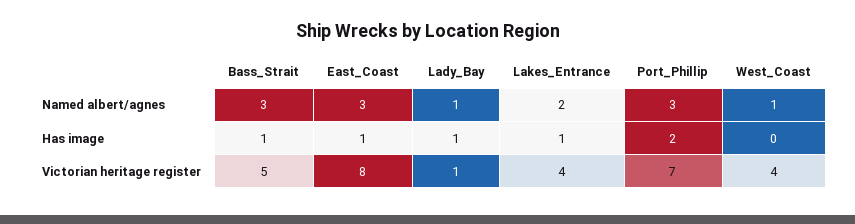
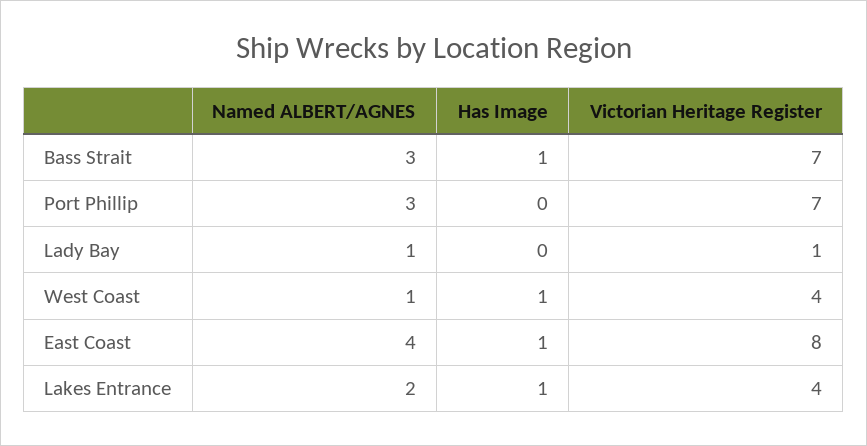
East_Coast, Named albert/agnes: 3 -> 4
Lady_Bay, Has image: 1 -> 0
Port_Phillip, Has image: 2 -> 0
West_Coast, Has image: 0 -> 1
Bass_Strait, Victorian heritage register: 5 -> 7

